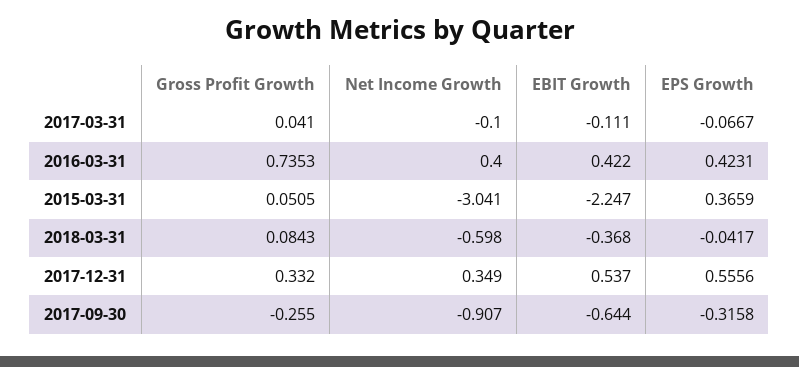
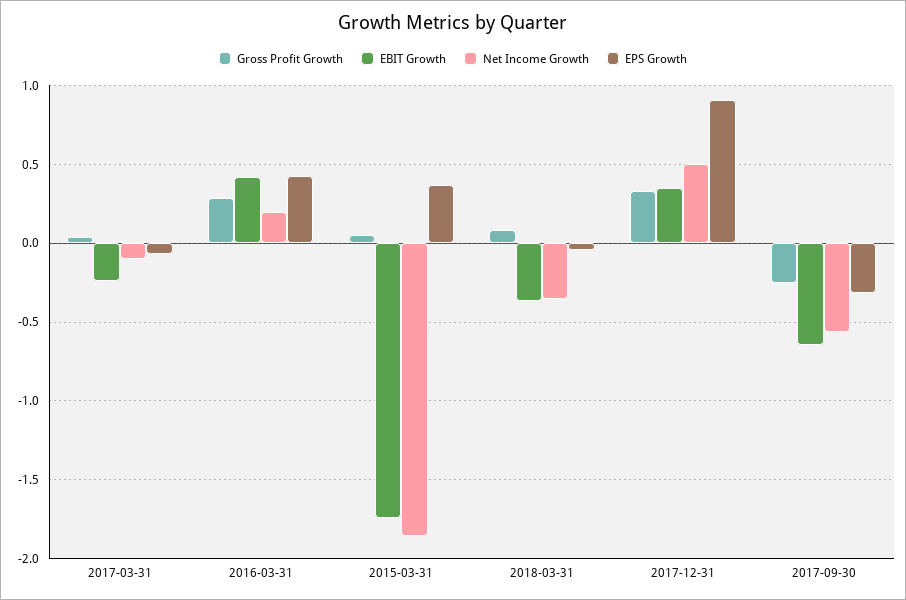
EBIT Growth, 2017-03-31: -0.111 -> -0.25
Gross Profit Growth, 2016-03-31: 0.7353 -> 0.3
Net Income Growth, 2016-03-31: 0.4 -> 0.2
Net Income Growth, 2015-03-31: -3.041 -> -1.85
EBIT Growth, 2015-03-31: -2.247 -> -1.75
Net Income Growth, 2018-03-31: -0.598 -> -0.35
Net Income Growth, 2017-12-31: 0.349 -> 0.5
EBIT Growth, 2017-12-31: 0.537 -> 0.35
EPS Growth, 2017-12-31: 0.5556 -> 0.9
Net Income Growth, 2017-09-30: -0.907 -> -0.55

